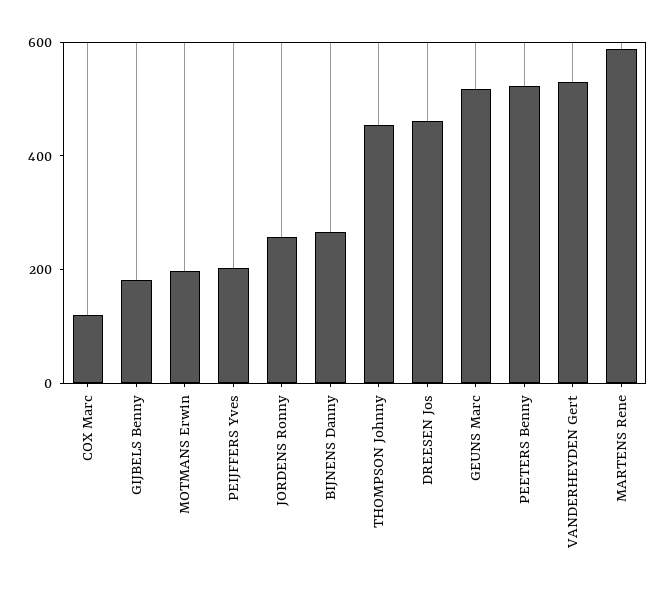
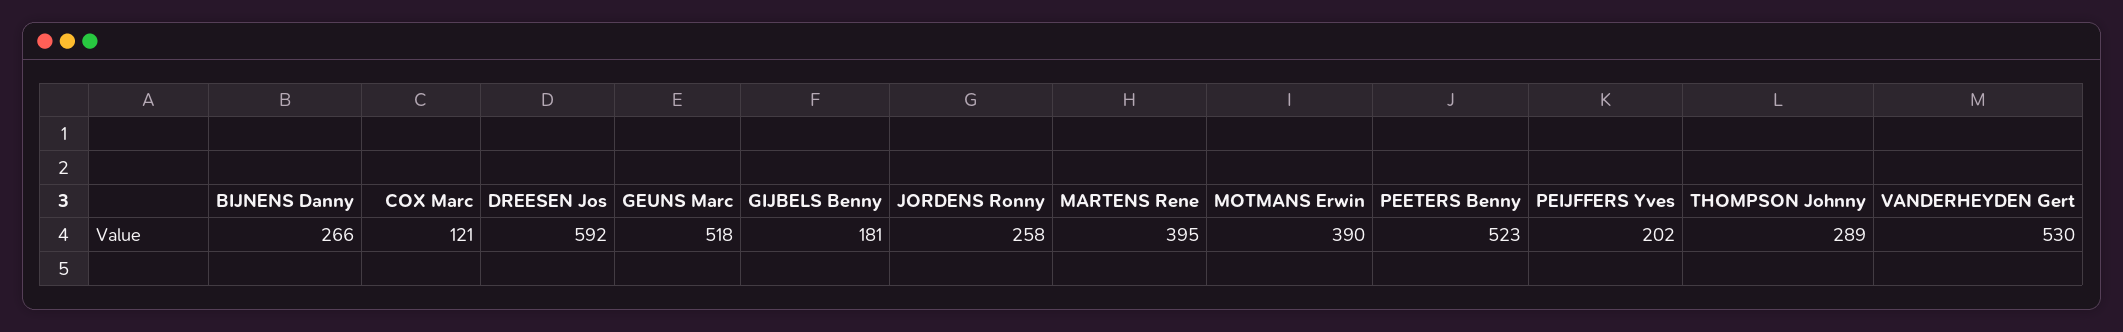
MOTMANS Erwin: 200 -> 390
THOMPSON Johnny: 450 -> 289
DREESEN Jos: 450 -> 592
MARTENS Rene: 600 -> 395

